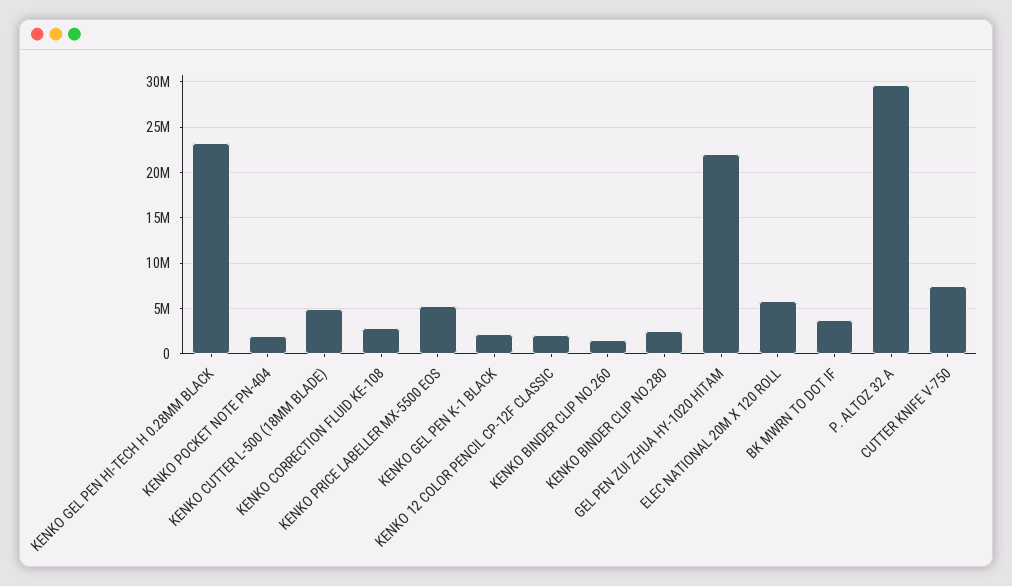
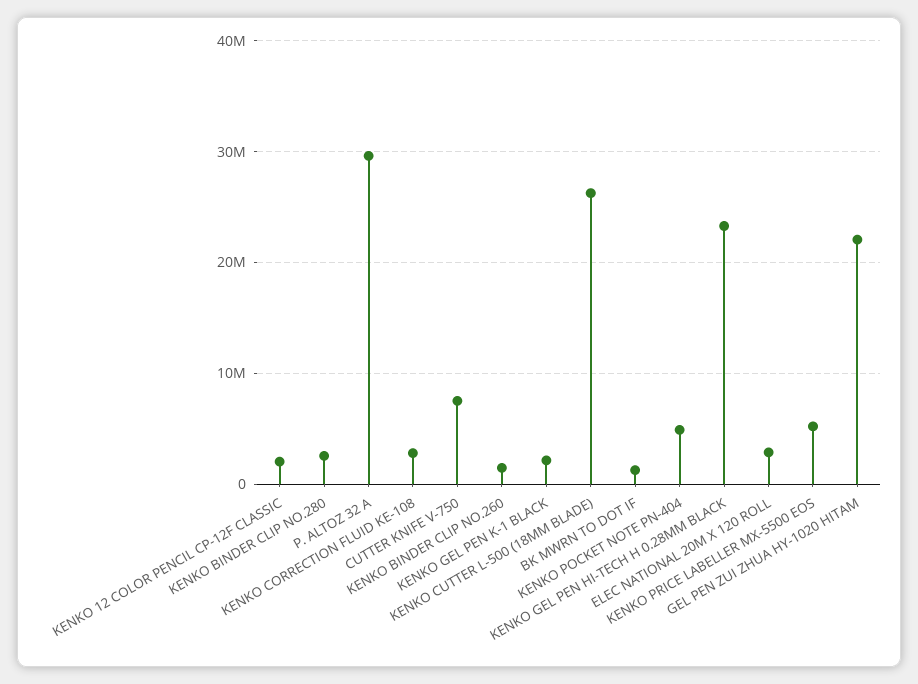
KENKO POCKET NOTE PN-404: 2000000 -> 5000000
KENKO CUTTER L-500 (18MM BLADE): 5000000 -> 26000000
ELEC NATIONAL 20M X 120 ROLL: 6000000 -> 3000000
BK MWRN TO DOT IF: 4000000 -> 1000000

